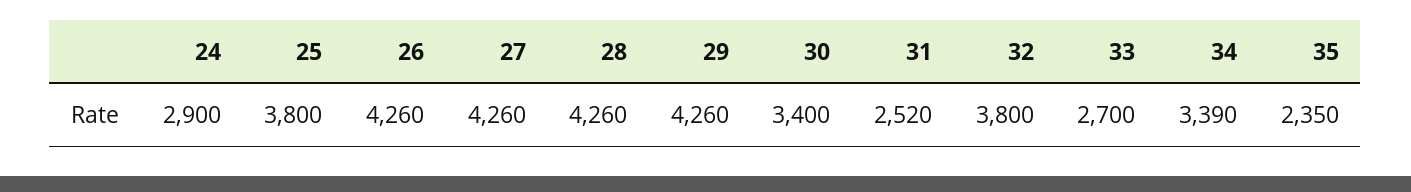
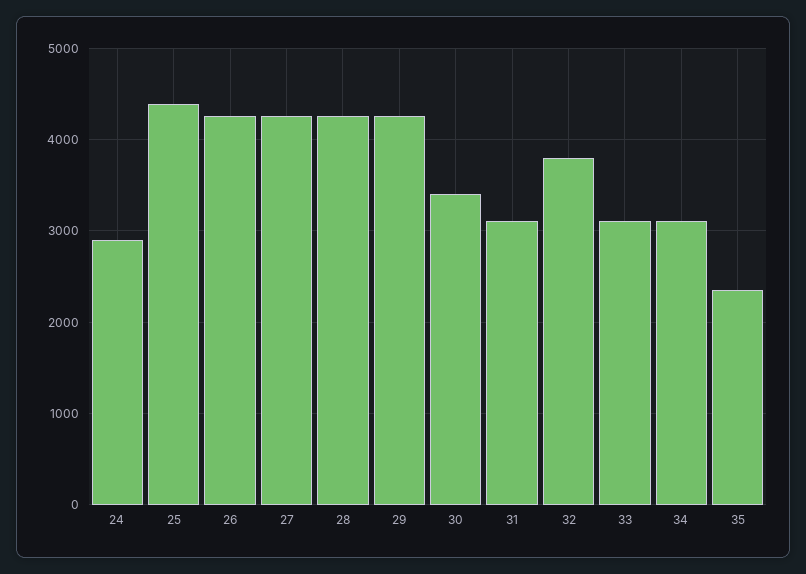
25: 3800 -> 4400
31: 2520 -> 3100
33: 2700 -> 3100
34: 3390 -> 3100

